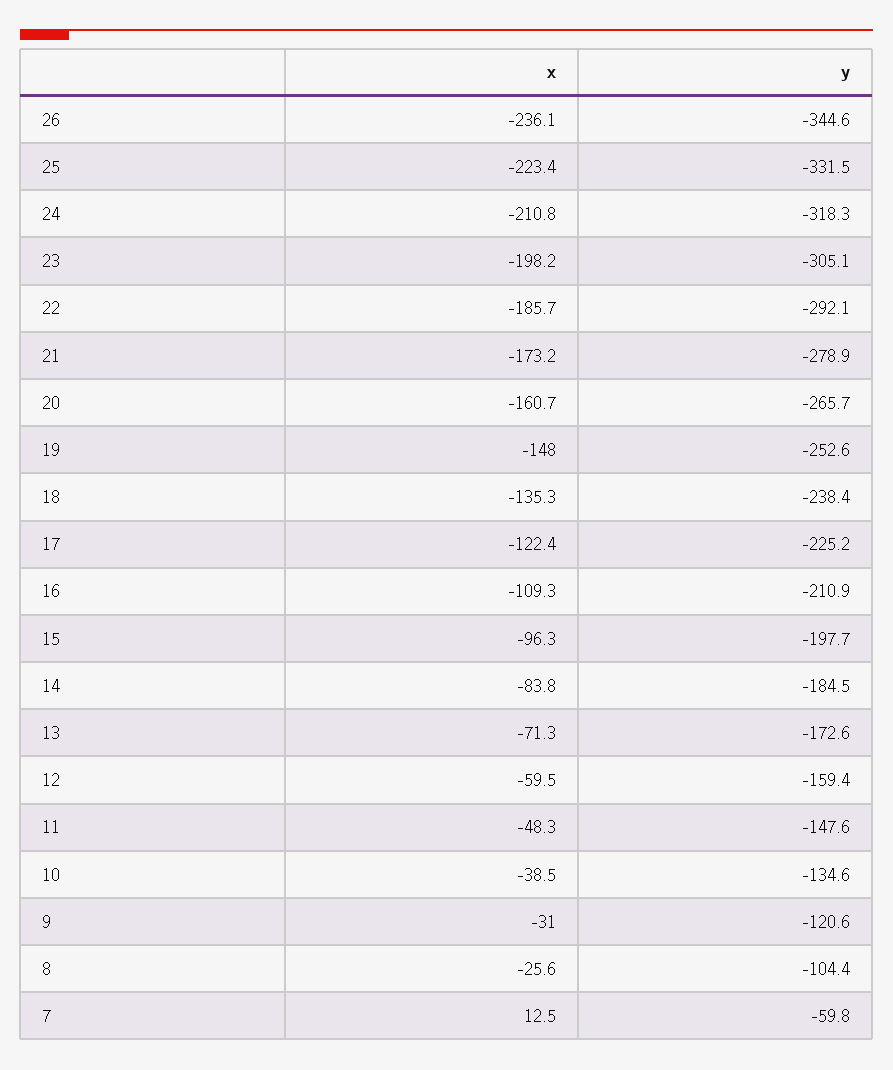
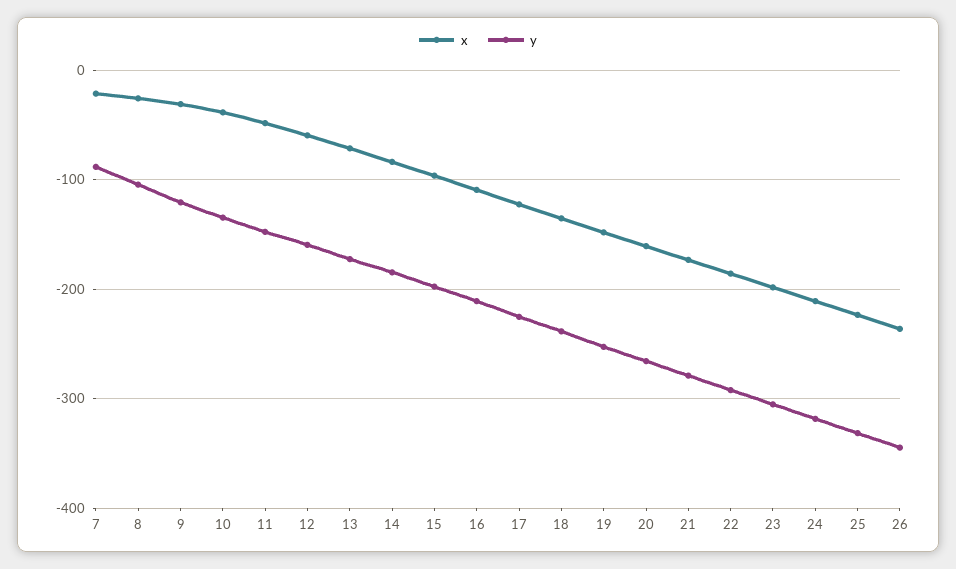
x, 7: 12.5 -> -20
y, 7: -59.8 -> -90

